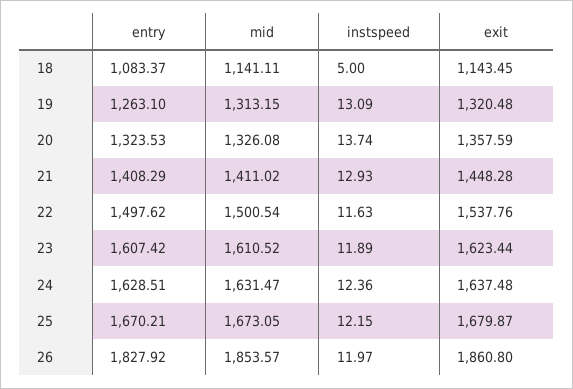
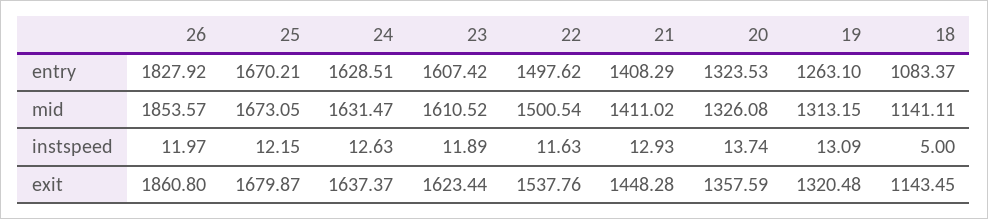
instspeed, 24: 12.36 -> 12.63
exit, 24: 1637.48 -> 1637.37

